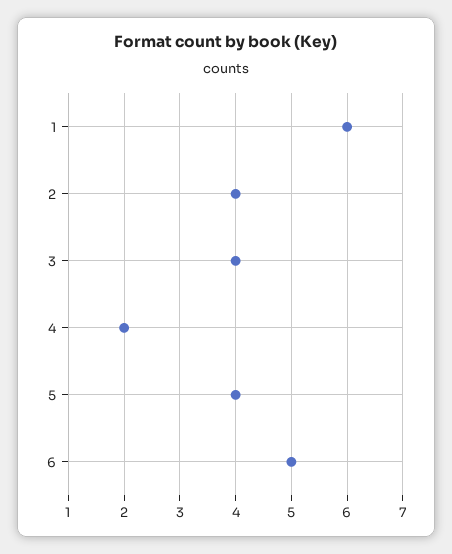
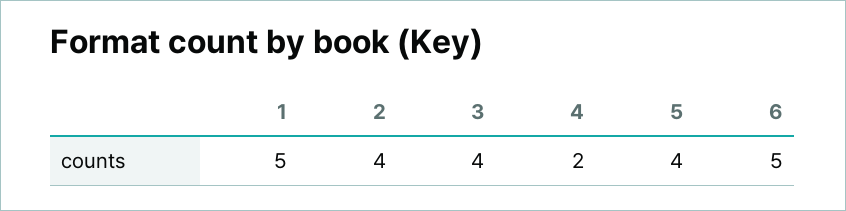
1: 6 -> 5

